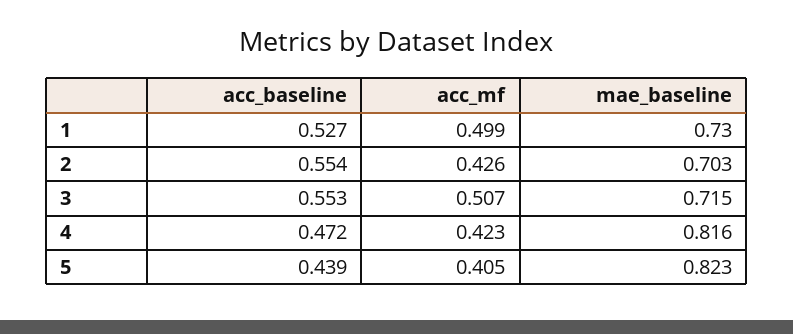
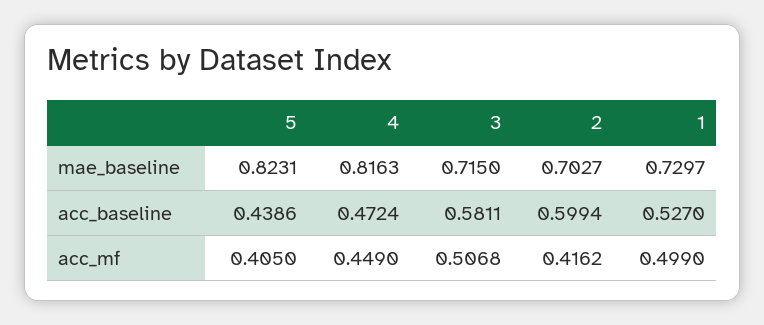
acc_baseline, 2: 0.554 -> 0.5994
acc_mf, 2: 0.426 -> 0.4162
acc_baseline, 3: 0.553 -> 0.5811
acc_mf, 4: 0.423 -> 0.449

